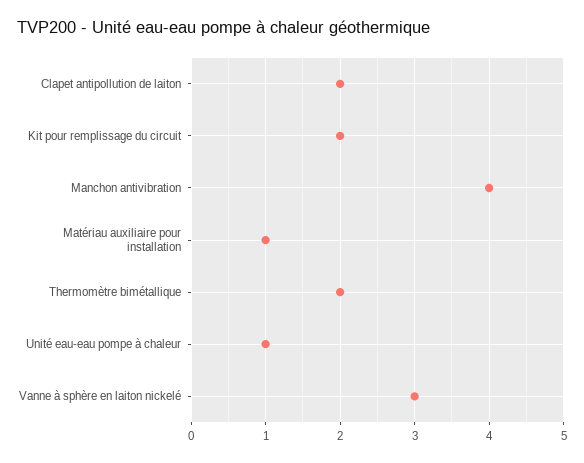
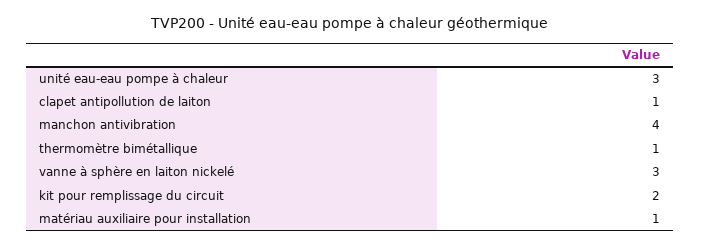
Clapet antipollution de laiton: 2 -> 1
Thermomètre bimétallique: 2 -> 1
Unité eau-eau pompe à chaleur: 1 -> 3

